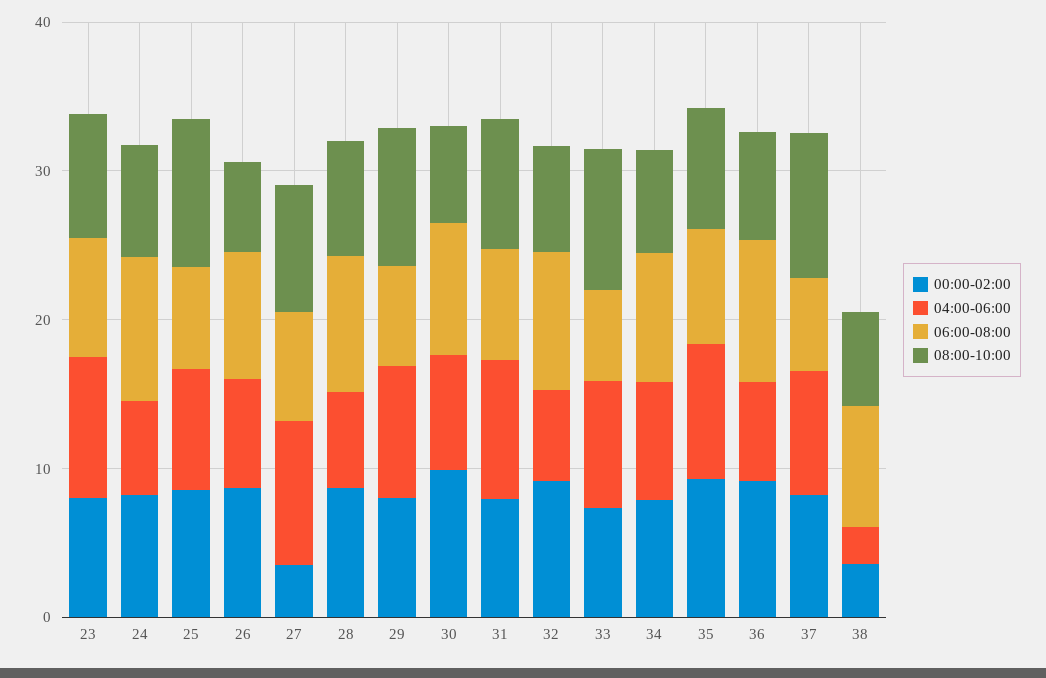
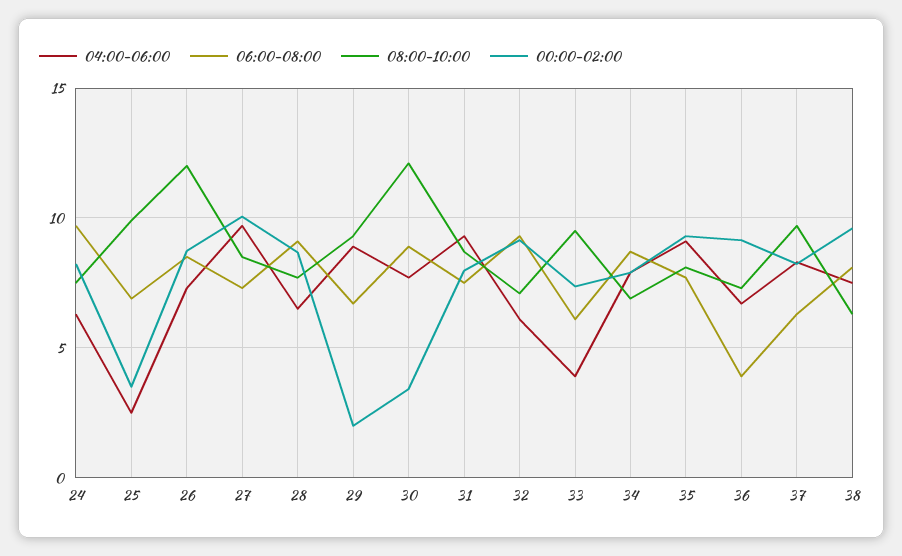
00:00-02:00, 23: 8 -> none
04:00-06:00, 23: 10 -> none
06:00-08:00, 23: 8 -> none
08:00-10:00, 23: 8 -> none
00:00-02:00, 25: 8 -> 3.5
04:00-06:00, 25: 8 -> 2.5
08:00-10:00, 26: 6 -> 12
00:00-02:00, 27: 4 -> 10
00:00-02:00, 29: 8 -> 2
00:00-02:00, 30: 10 -> 3.5
08:00-10:00, 30: 6 -> 12
04:00-06:00, 33: 8 -> 4
06:00-08:00, 36: 10 -> 4
00:00-02:00, 38: 4 -> 9.5
04:00-06:00, 38: 2 -> 7.5

